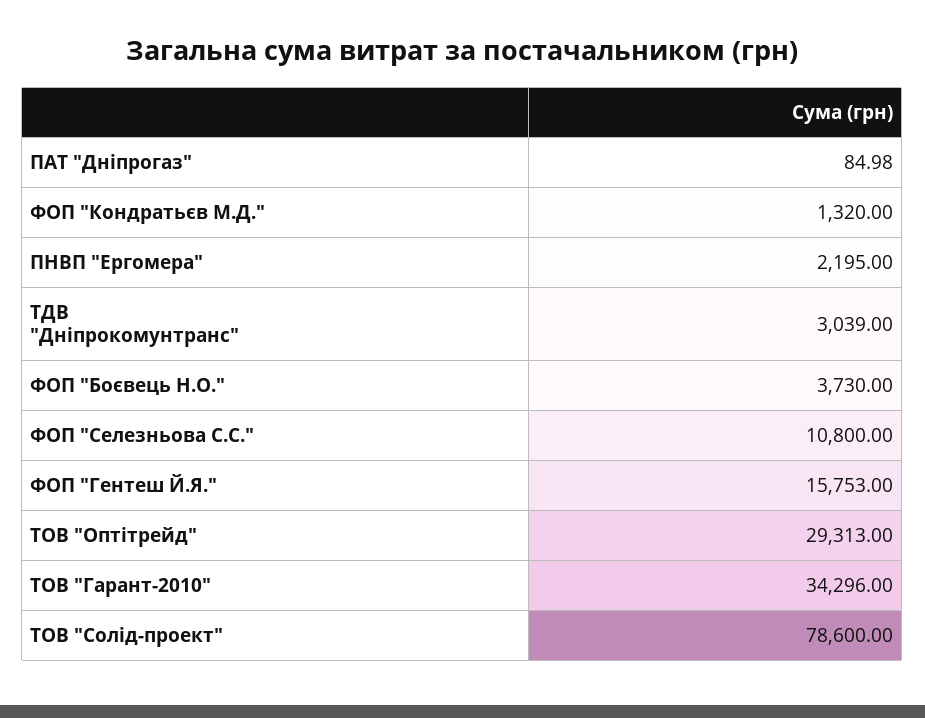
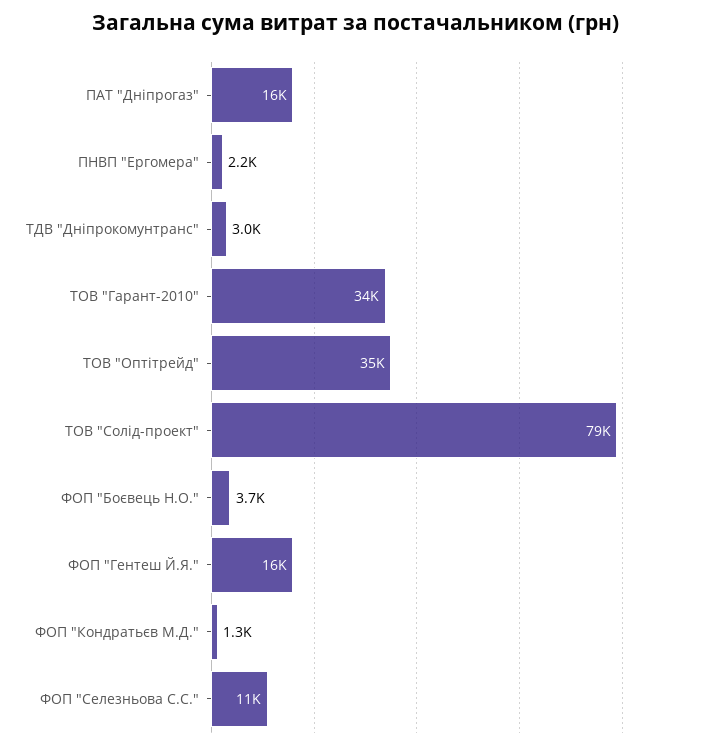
ПАТ "Дніпрогаз": 84.98 -> 16000
ТОВ "Оптітрейд": 29313 -> 35000

